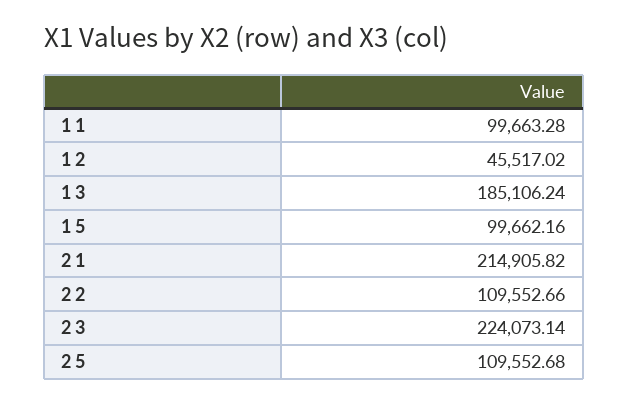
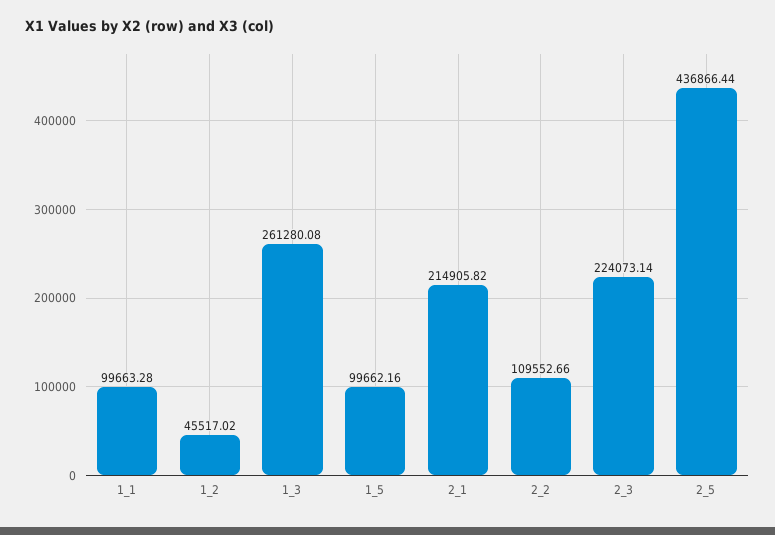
1 3: 185106.24 -> 261280.08
2 5: 109552.68 -> 436866.44

